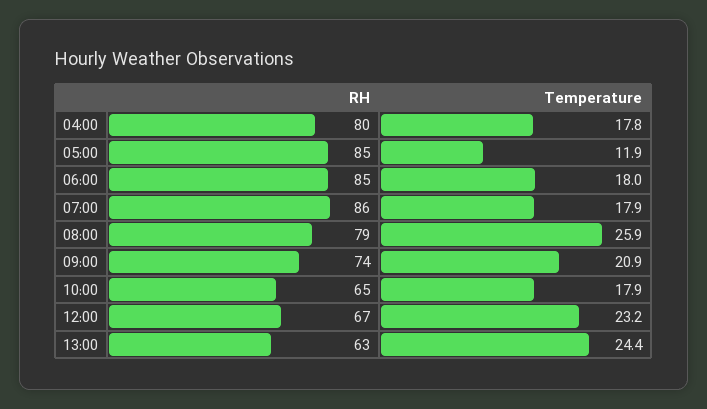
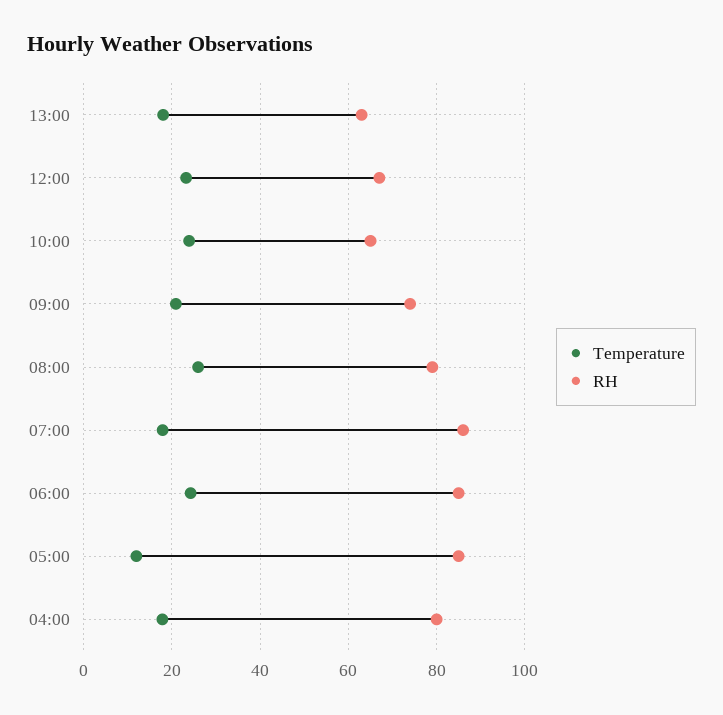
Temperature, 06:00: 18 -> 24
Temperature, 10:00: 17.9 -> 24
Temperature, 13:00: 24.4 -> 18

